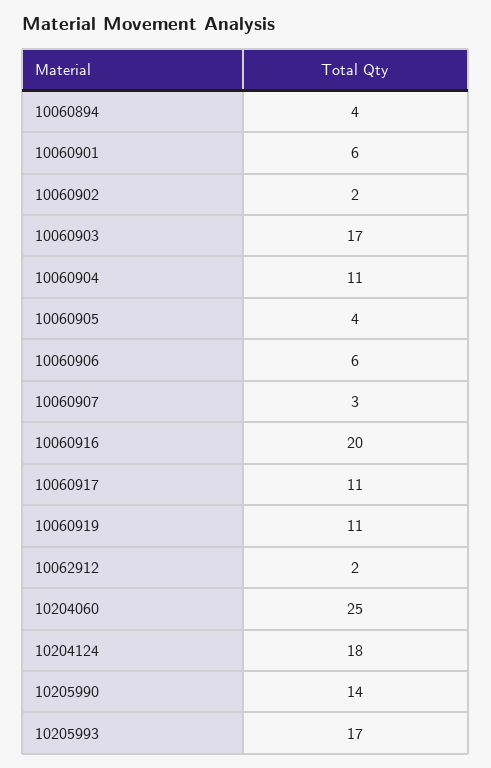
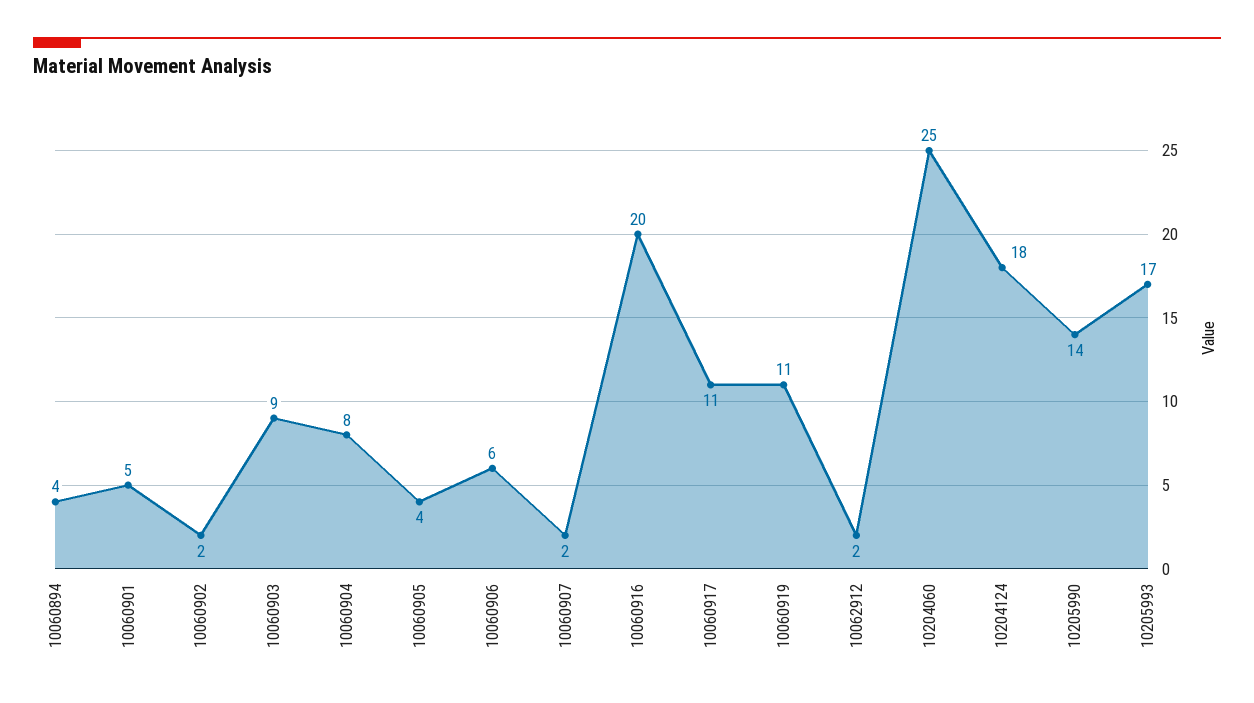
10060901: 6 -> 5
10060903: 17 -> 9
10060904: 11 -> 8
10060907: 3 -> 2

